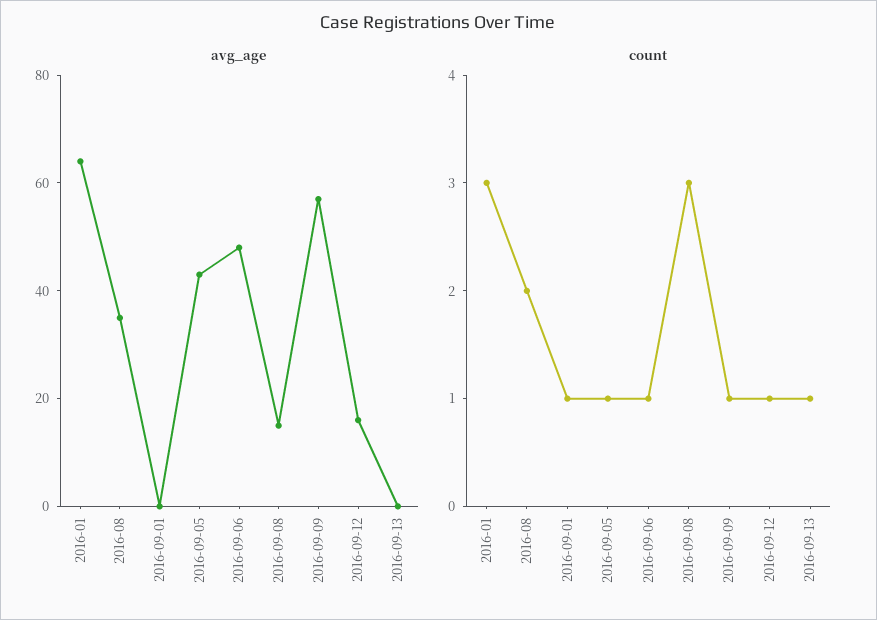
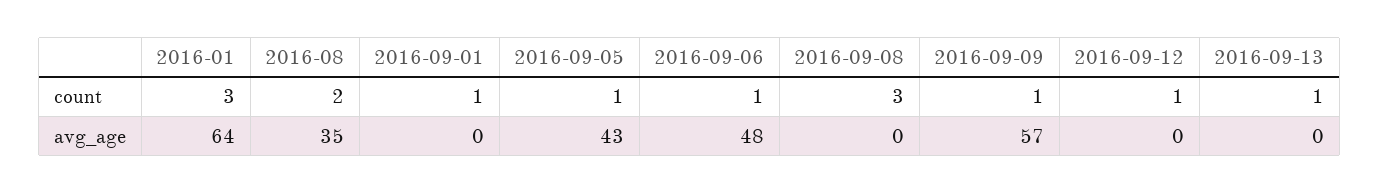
avg_age, 2016-09-08: 15 -> 0
avg_age, 2016-09-12: 15 -> 0

